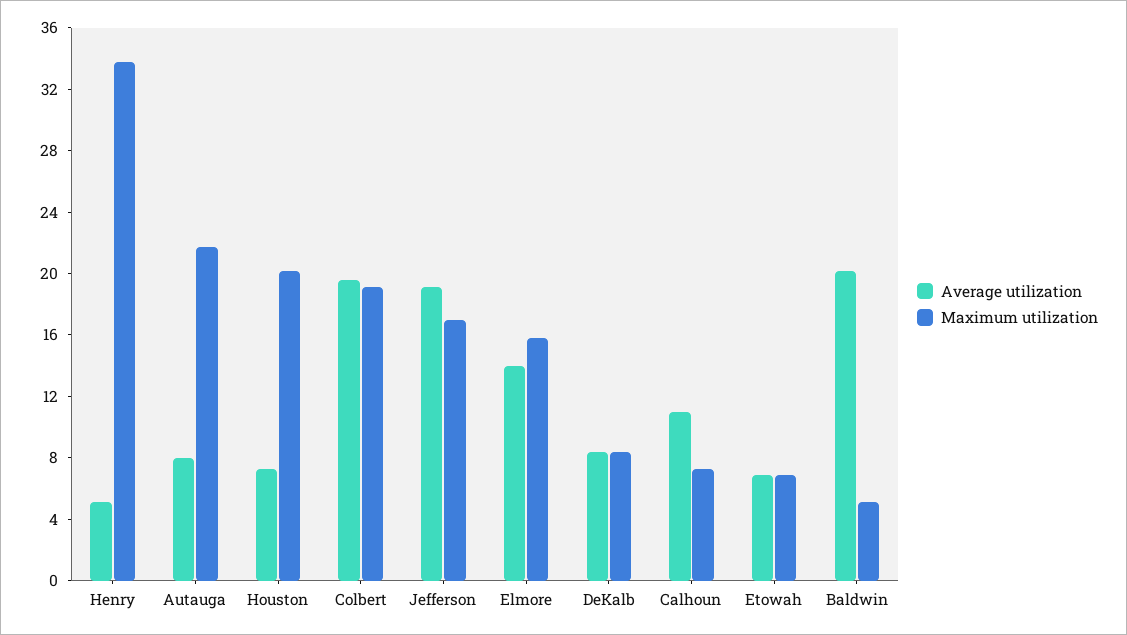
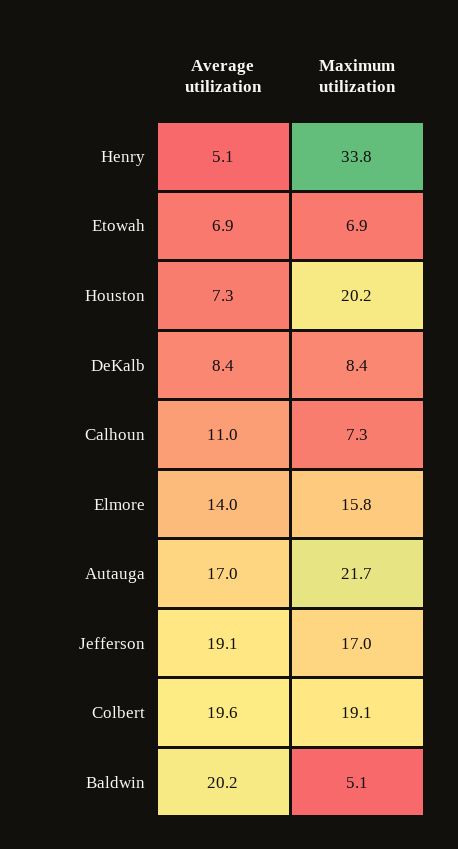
Average utilization, Autauga: 8 -> 17

